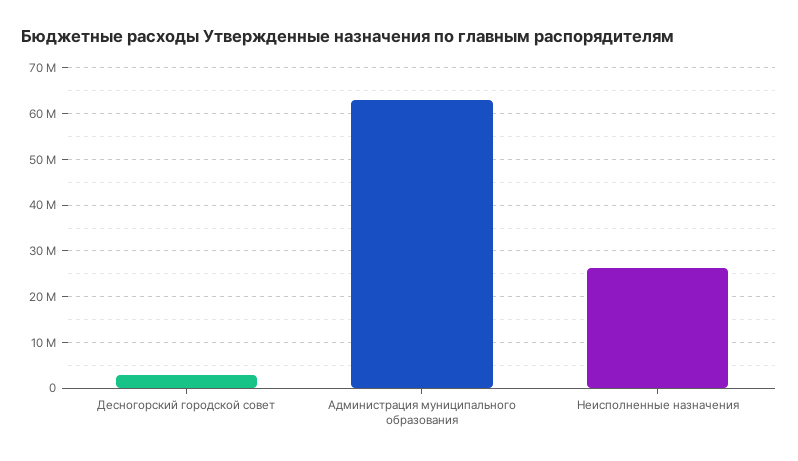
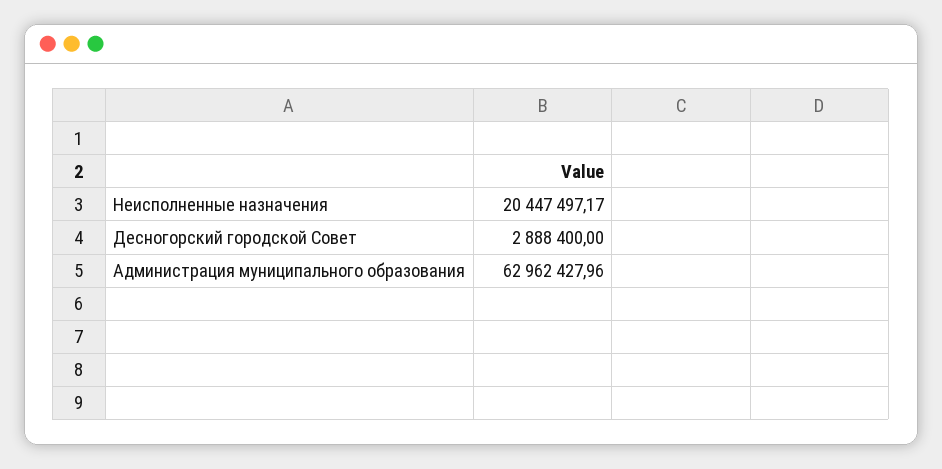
Неисполненные назначения: 26000000 -> 20447497.17

